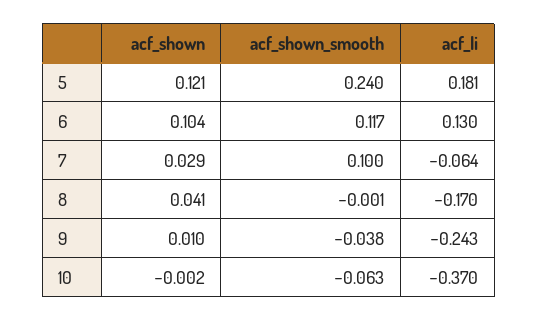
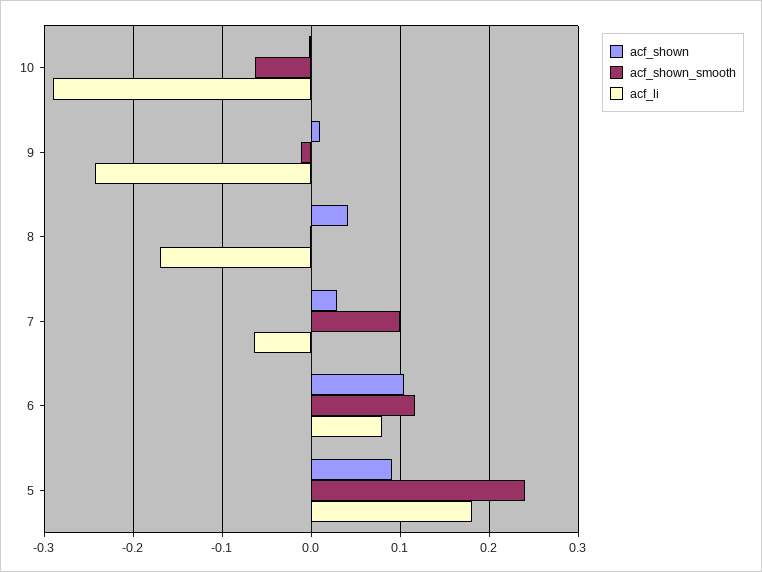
acf_shown, 5: 0.121 -> 0.09
acf_li, 6: 0.13 -> 0.08
acf_shown_smooth, 9: -0.038 -> -0.01
acf_li, 10: -0.37 -> -0.29

